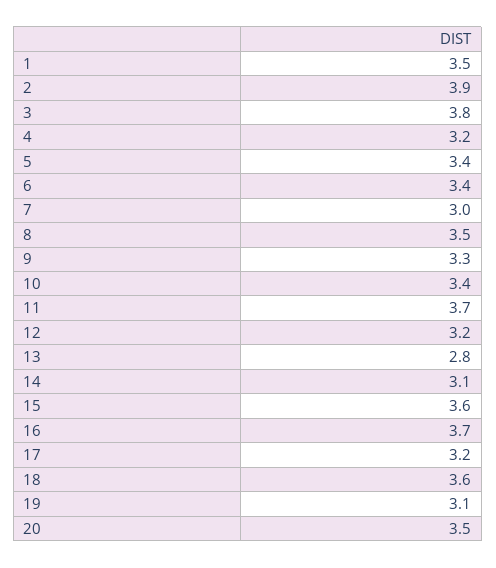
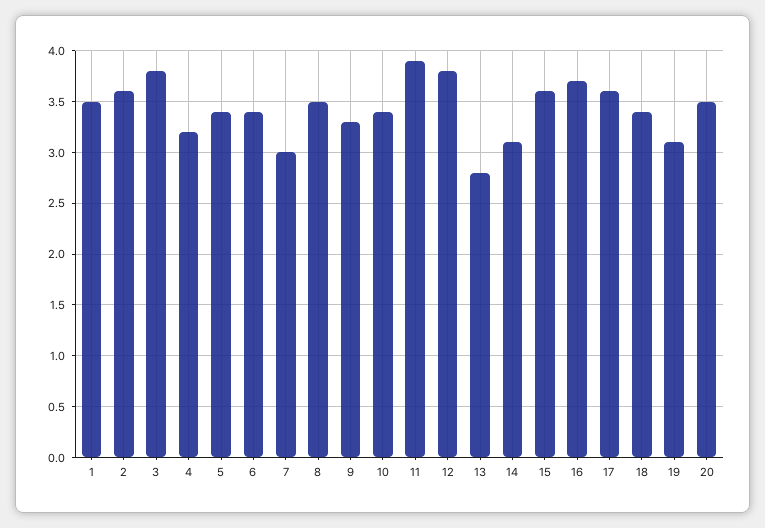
2: 3.9 -> 3.6
11: 3.7 -> 3.9
12: 3.2 -> 3.8
17: 3.2 -> 3.6
18: 3.6 -> 3.4

